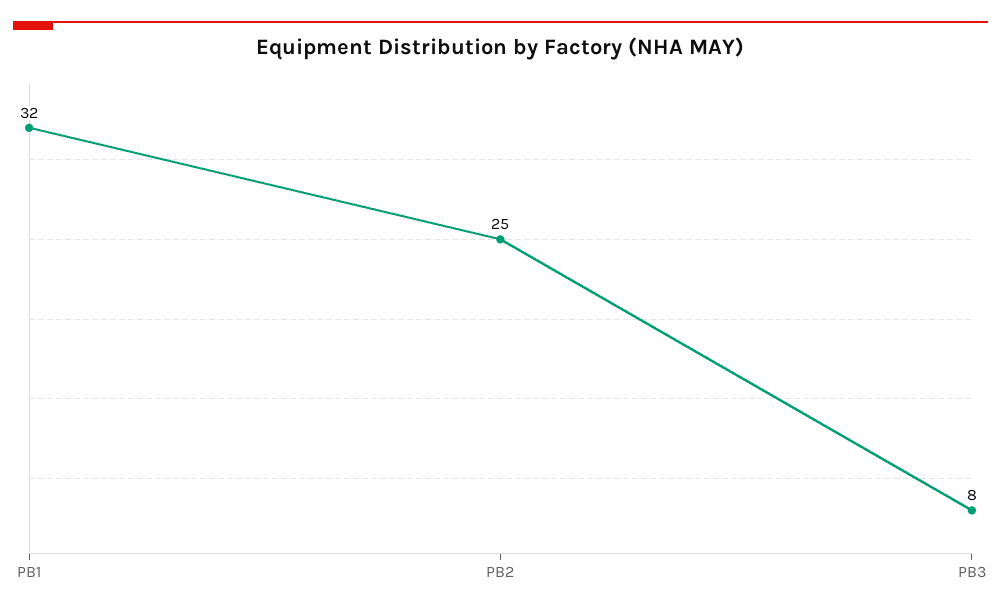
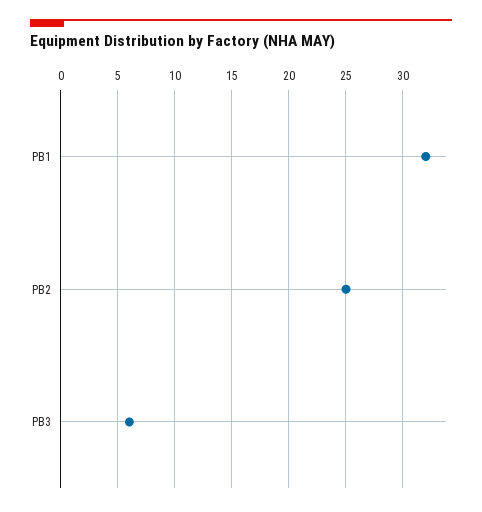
PB3: 8 -> 6

